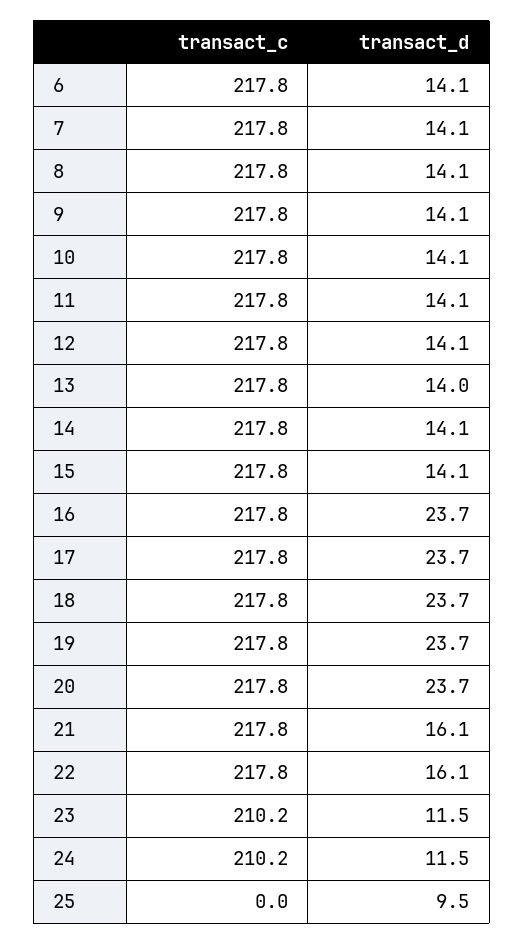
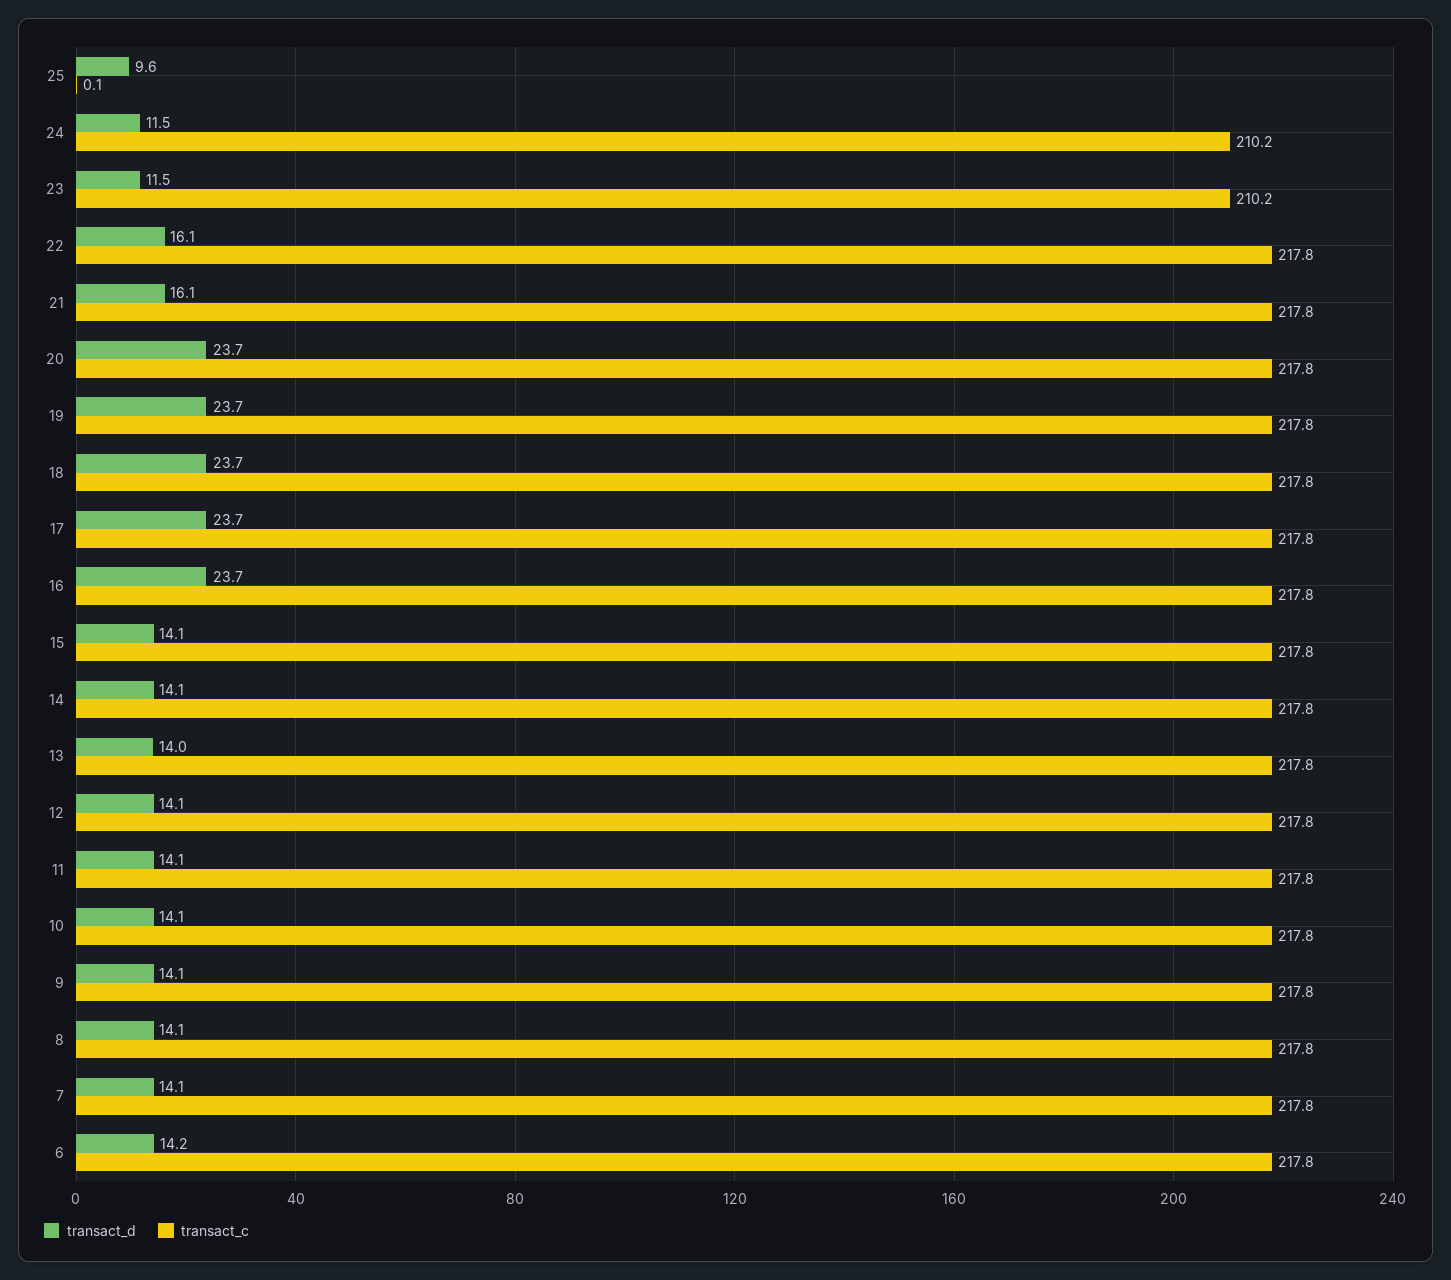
transact_d, 6: 14.1 -> 14.2
transact_c, 25: 0 -> 0.1
transact_d, 25: 9.5 -> 9.6

